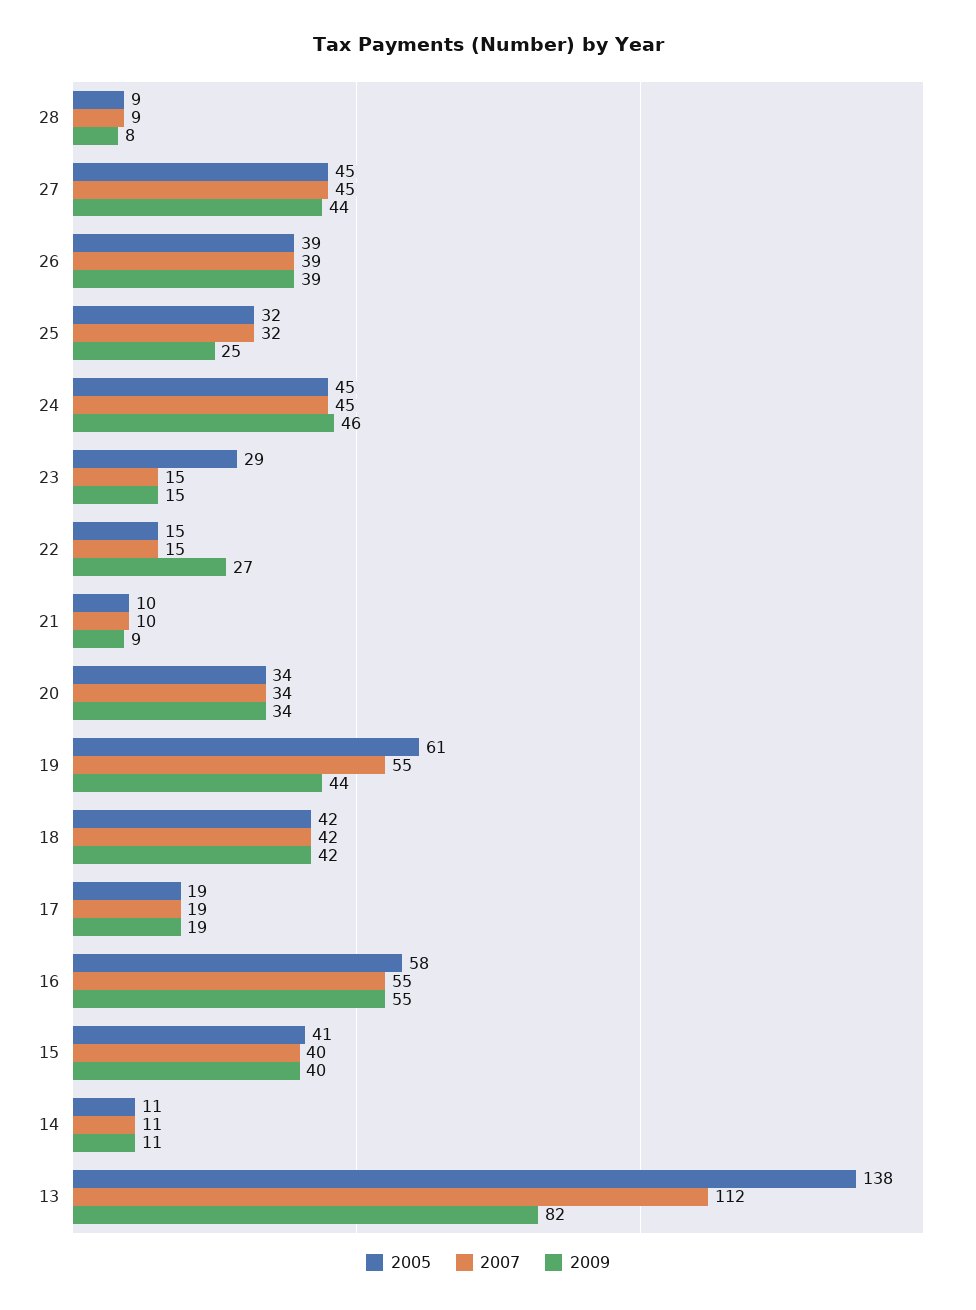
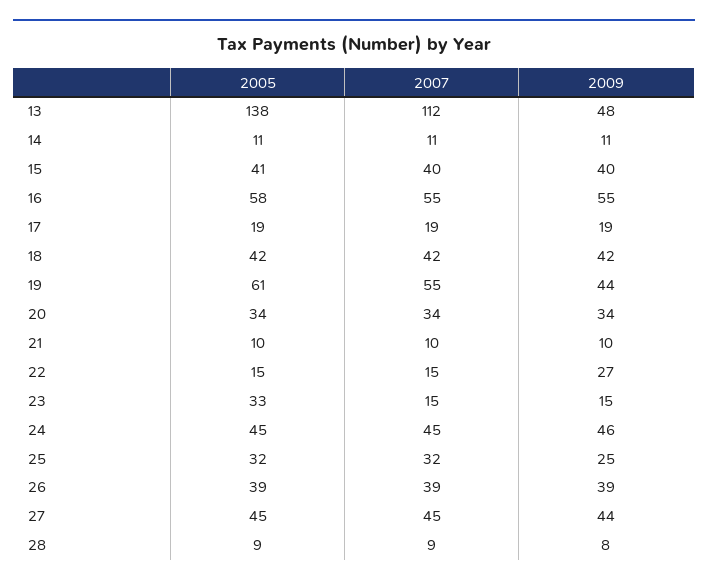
2005, 23: 29 -> 33
2009, 21: 9 -> 10
2009, 13: 82 -> 48

